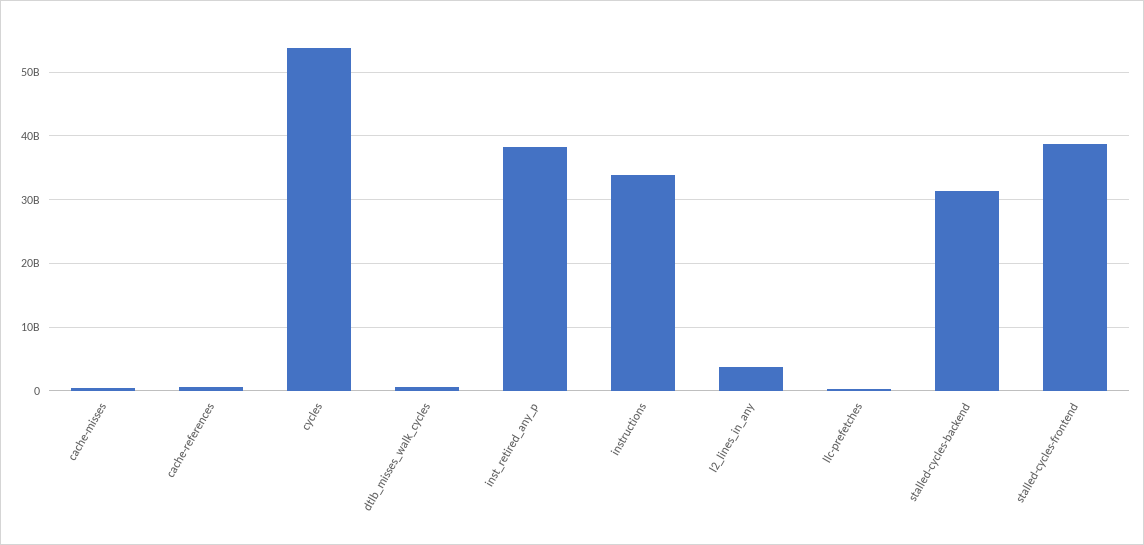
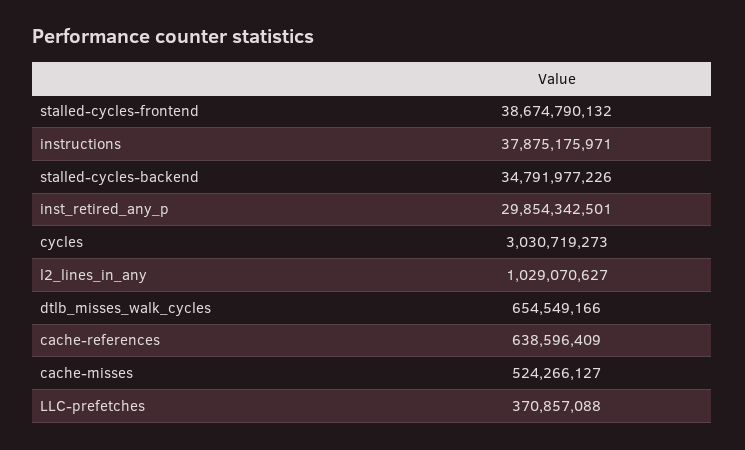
cycles: 54000000000 -> 3030719273
inst_retired_any_p: 38000000000 -> 29854342501
instructions: 34000000000 -> 37875175971
l2_lines_in_any: 4000000000 -> 1029070627
stalled-cycles-backend: 31000000000 -> 34791977226

